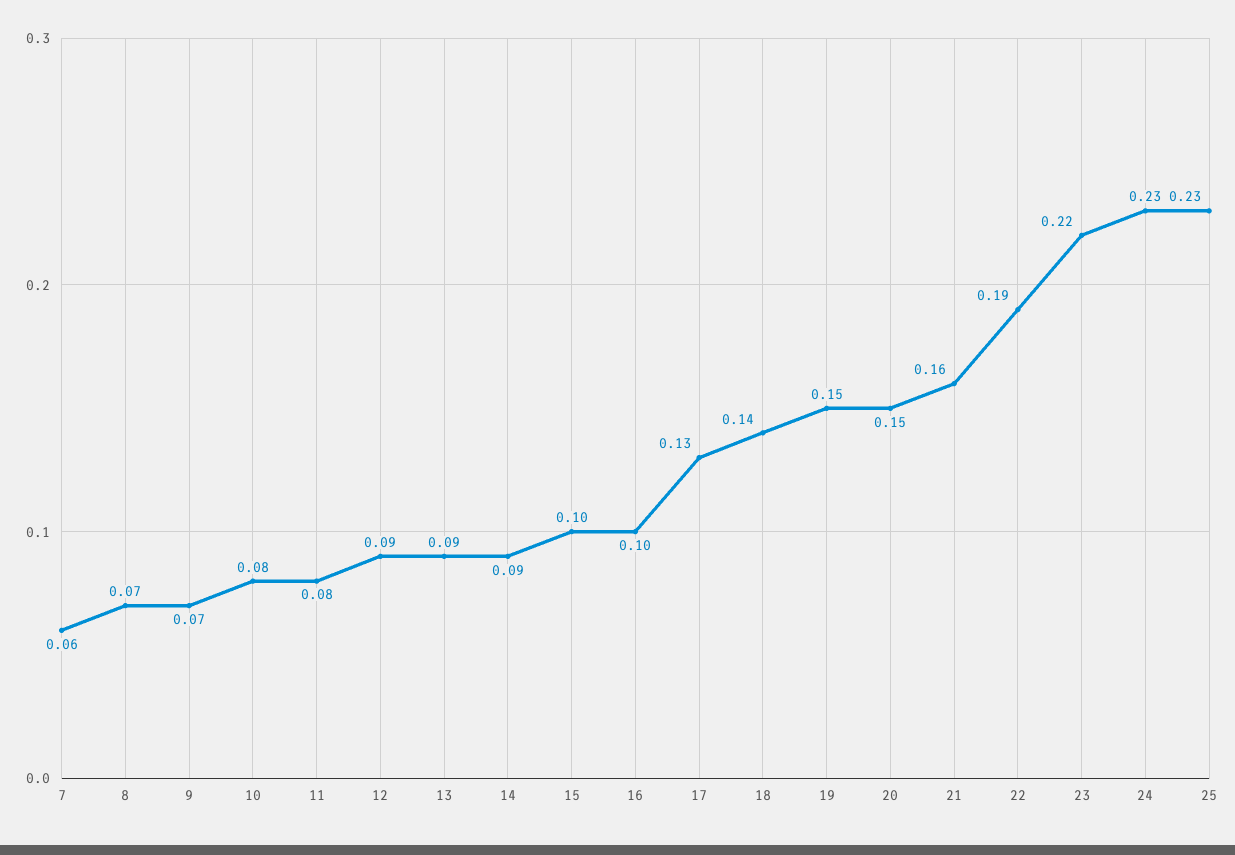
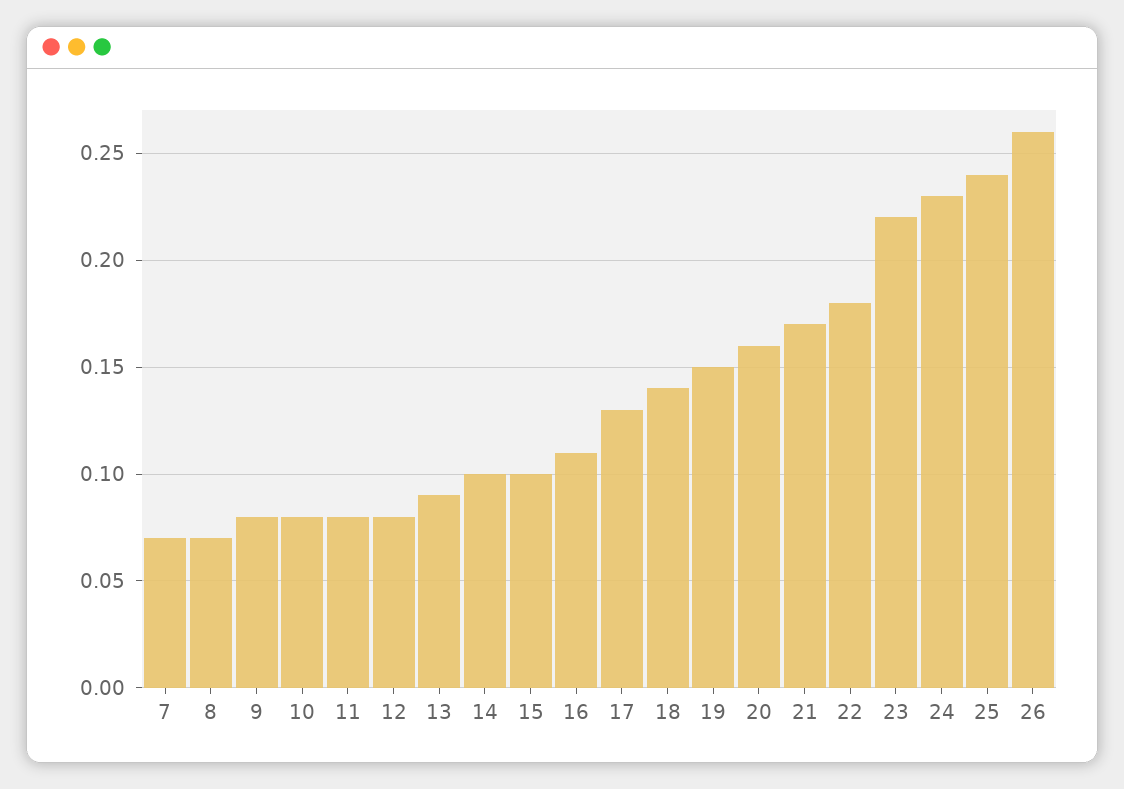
7: 0.06 -> 0.07
9: 0.07 -> 0.08
12: 0.09 -> 0.08
14: 0.09 -> 0.1
16: 0.1 -> 0.11
20: 0.15 -> 0.16
21: 0.16 -> 0.17
22: 0.19 -> 0.18
25: 0.23 -> 0.24
26: none -> 0.26

